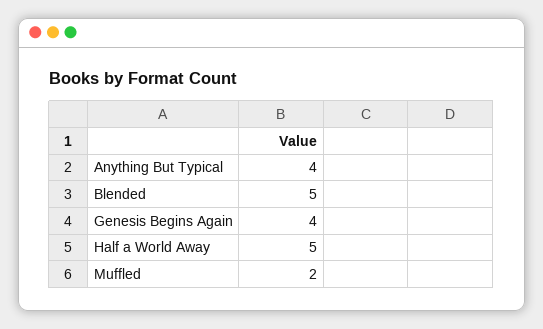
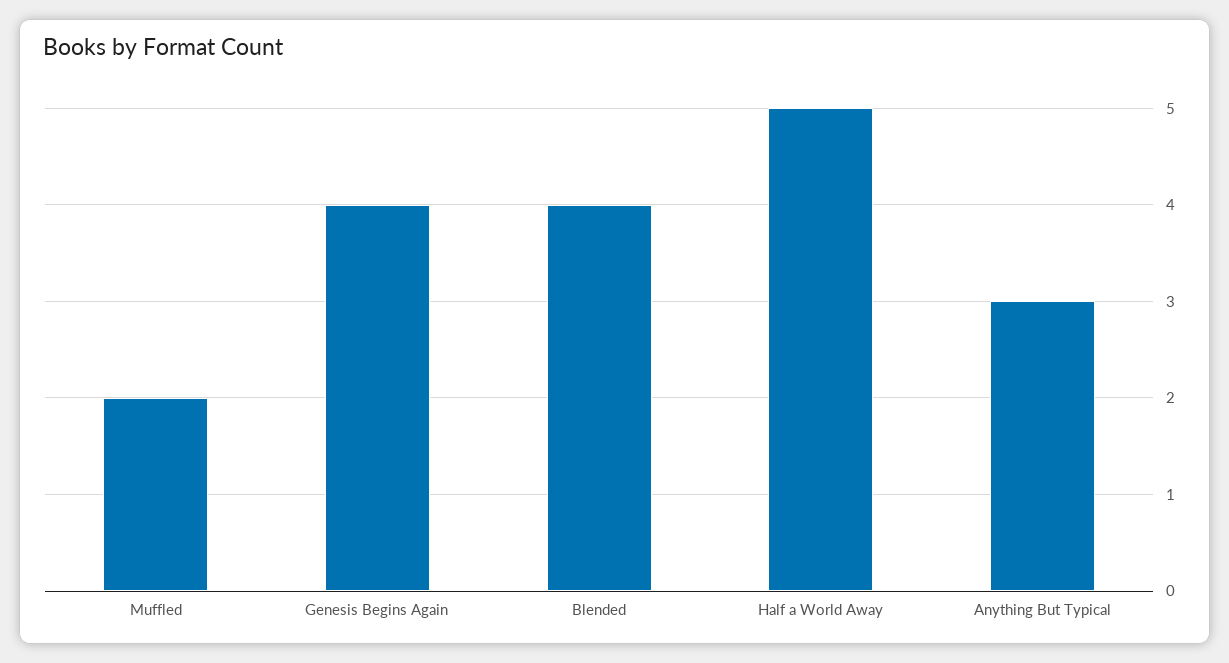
Anything But Typical: 4 -> 3
Blended: 5 -> 4

